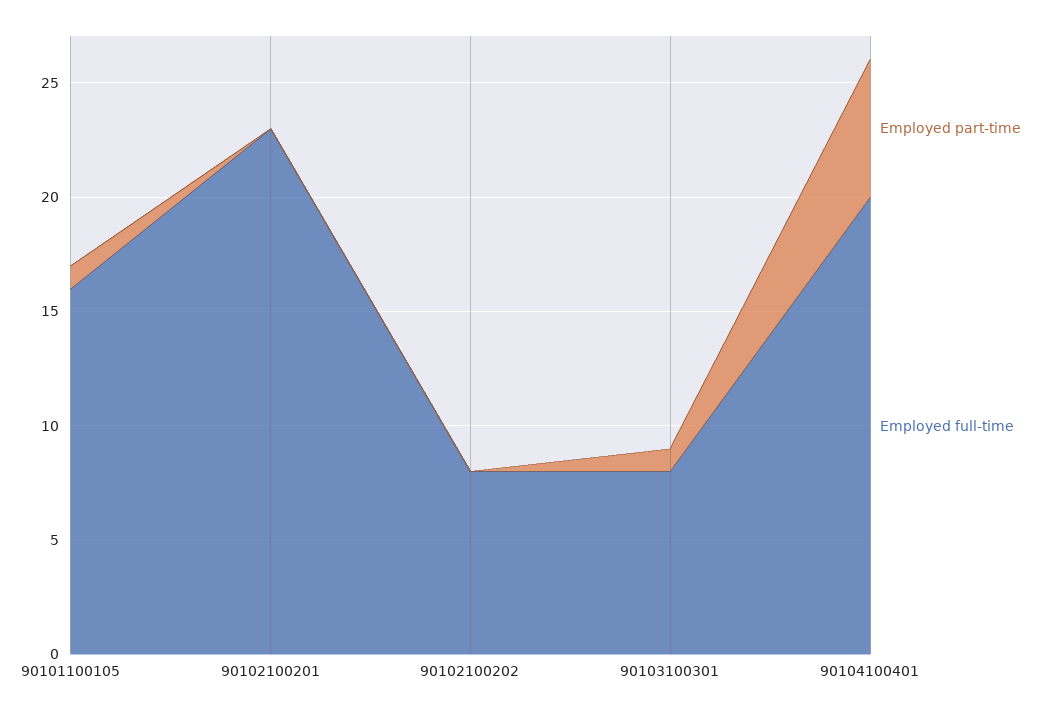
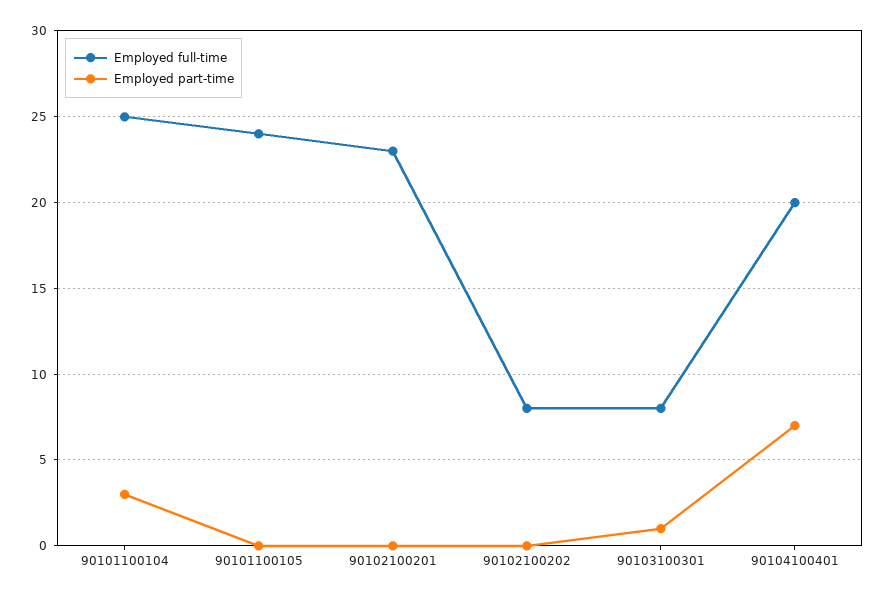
Employed part-time, 90101100105: 1 -> 0
Employed full-time, 90101100105: 16 -> 24
Employed part-time, 90104100401: 6 -> 7
Employed full-time, 90101100104: none -> 25
Employed part-time, 90101100104: none -> 3

